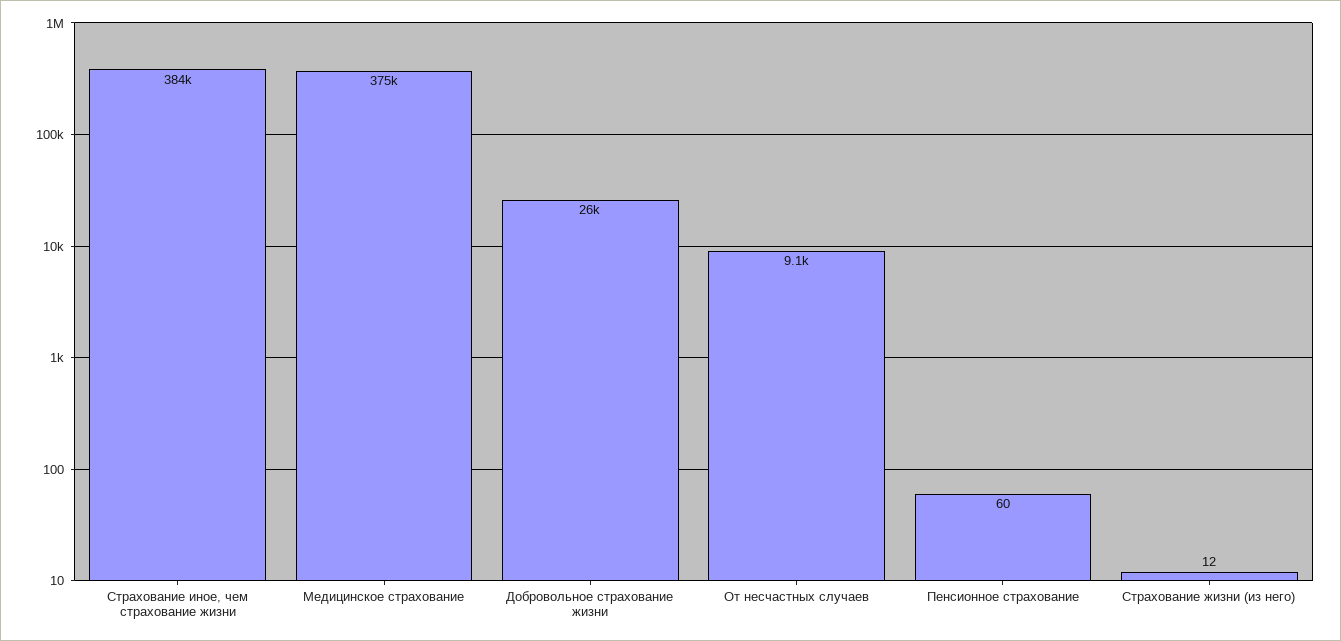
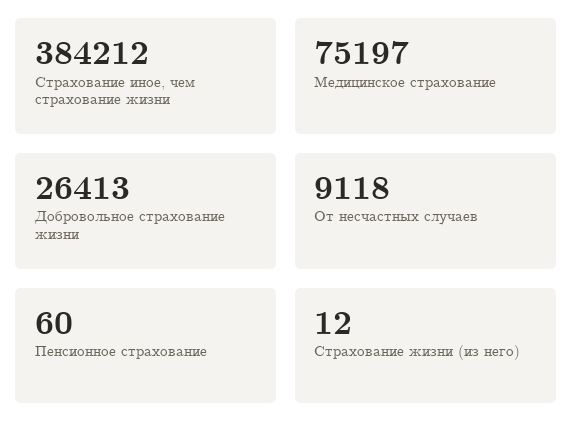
Медицинское страхование: 375000 -> 75197

